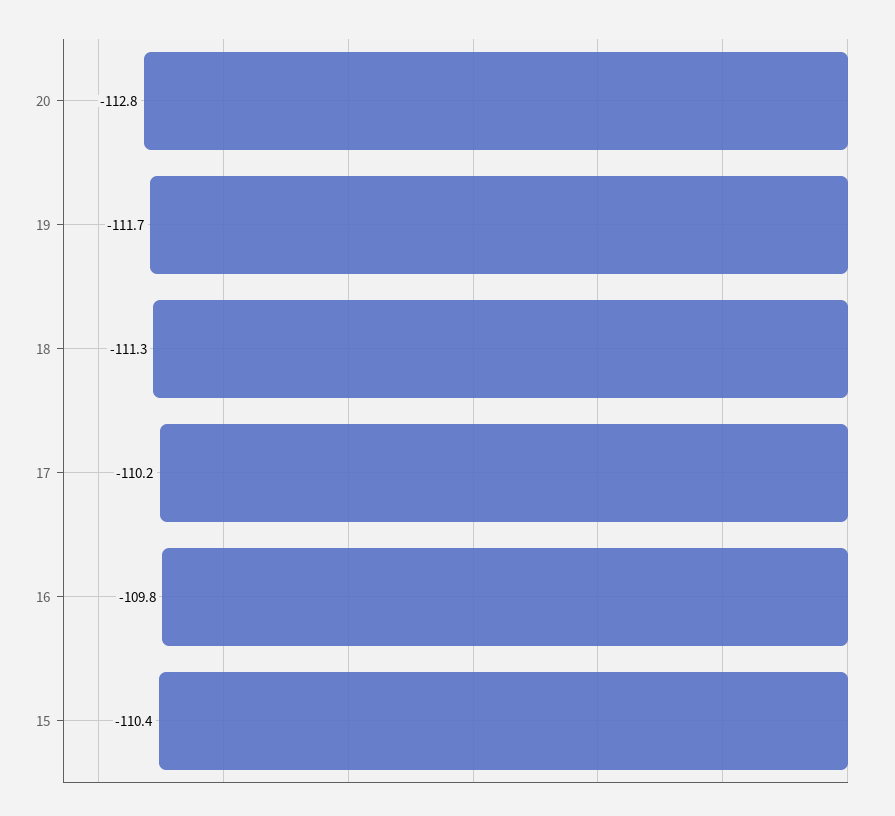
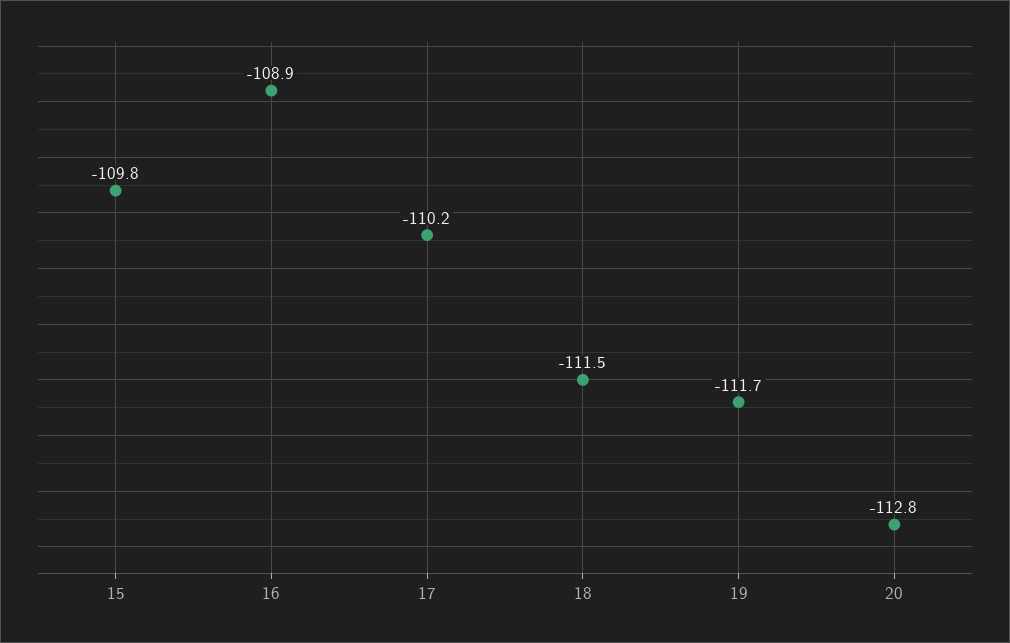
18: -111.3 -> -111.5
16: -109.8 -> -108.9
15: -110.4 -> -109.8

